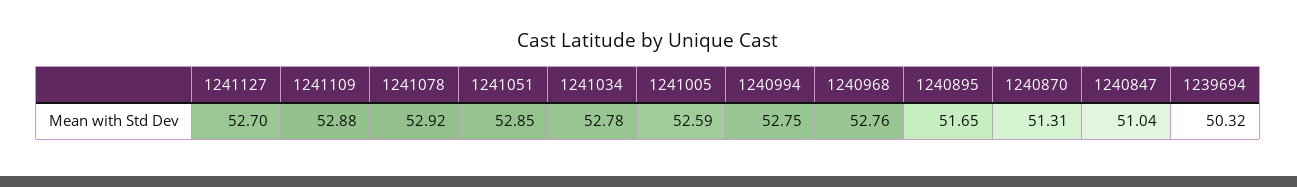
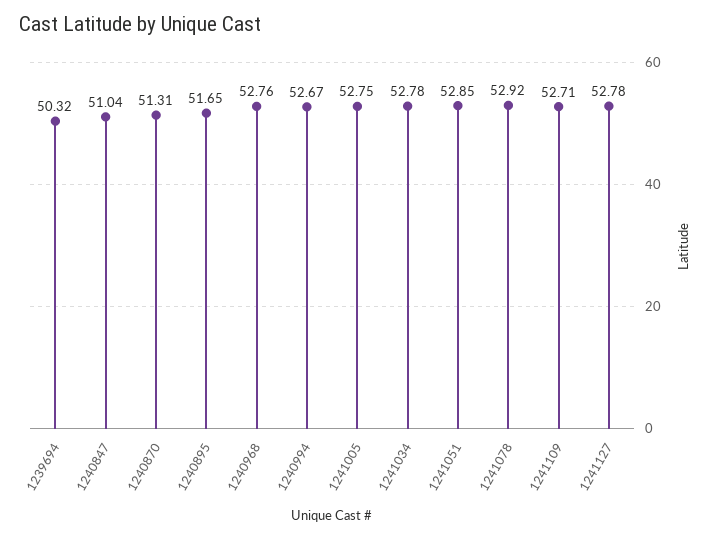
1241127: 52.7 -> 52.78
1241109: 52.88 -> 52.71
1241005: 52.59 -> 52.75
1240994: 52.75 -> 52.67

